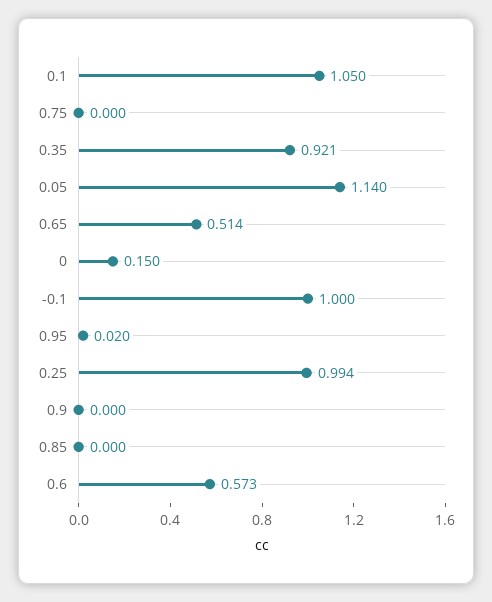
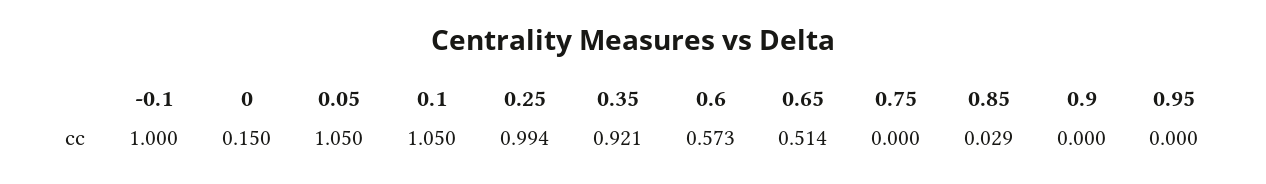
0.05: 1.14 -> 1.05
0.95: 0.02 -> 0
0.85: 0 -> 0.029

